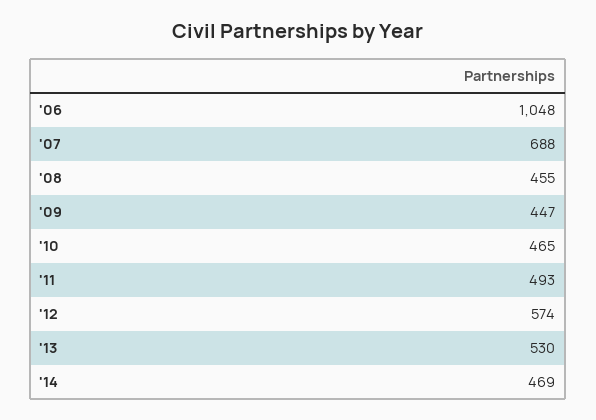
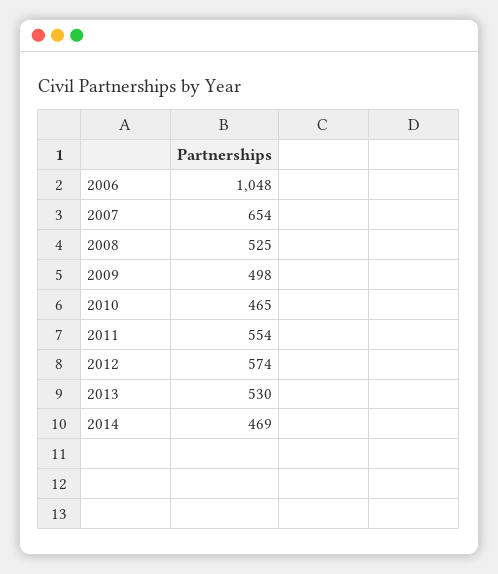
'07: 688 -> 654
'08: 455 -> 525
'09: 447 -> 498
'11: 493 -> 554

